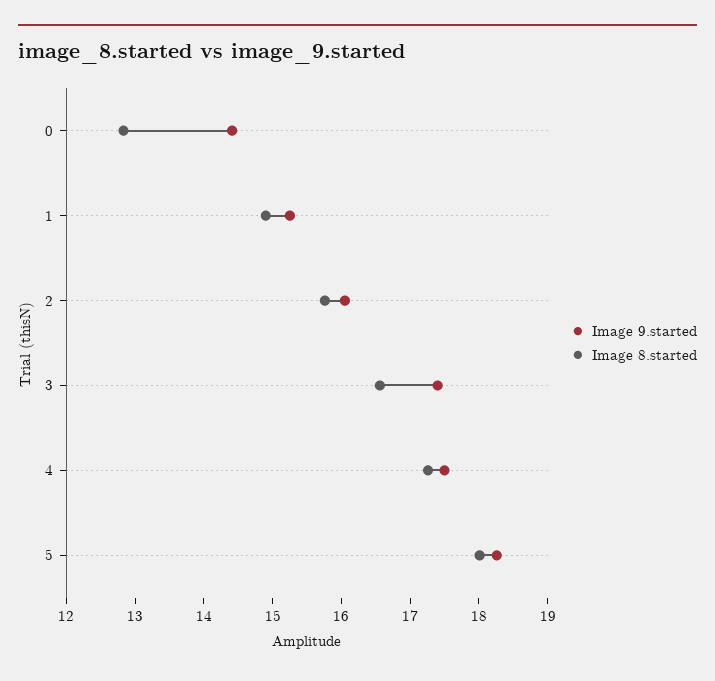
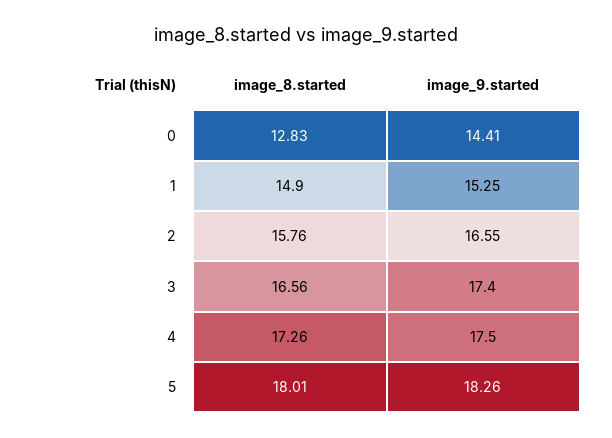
Image 9.started, 2: 16 -> 16.55

